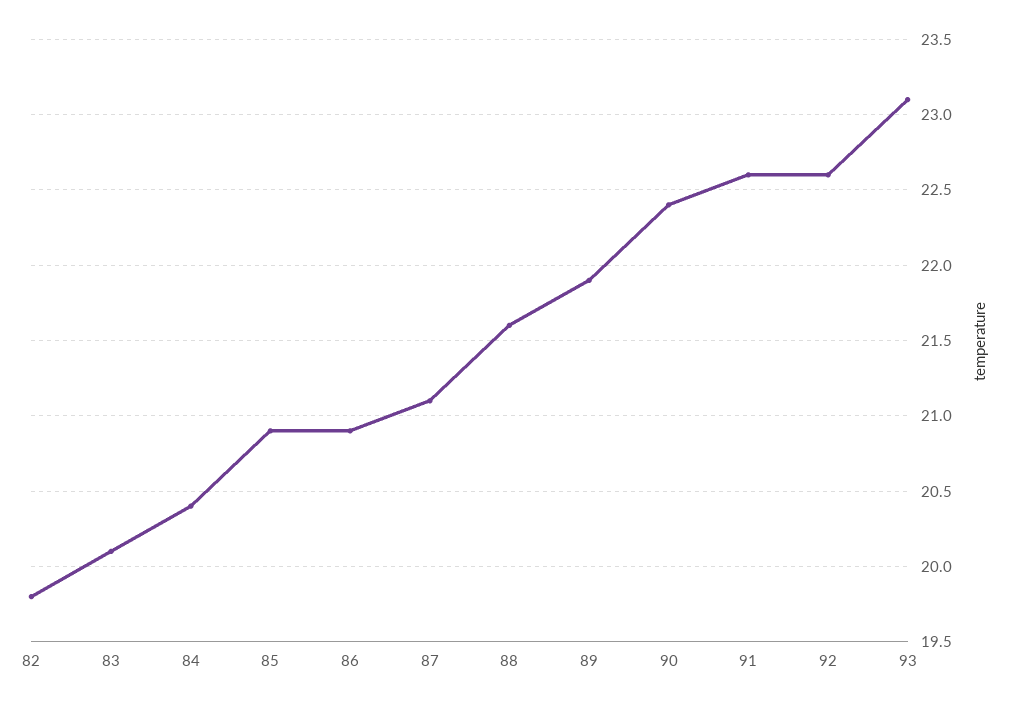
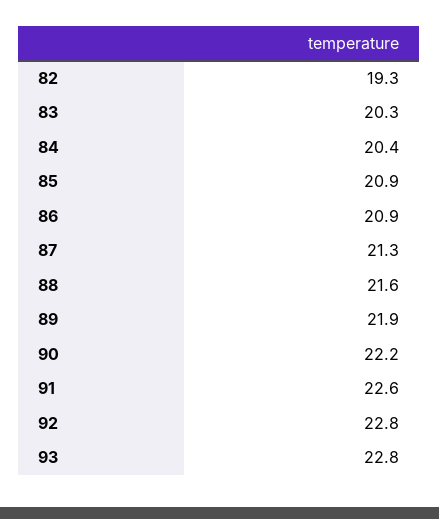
82: 19.8 -> 19.3
83: 20.1 -> 20.3
87: 21.1 -> 21.3
90: 22.4 -> 22.2
92: 22.6 -> 22.8
93: 23.1 -> 22.8

